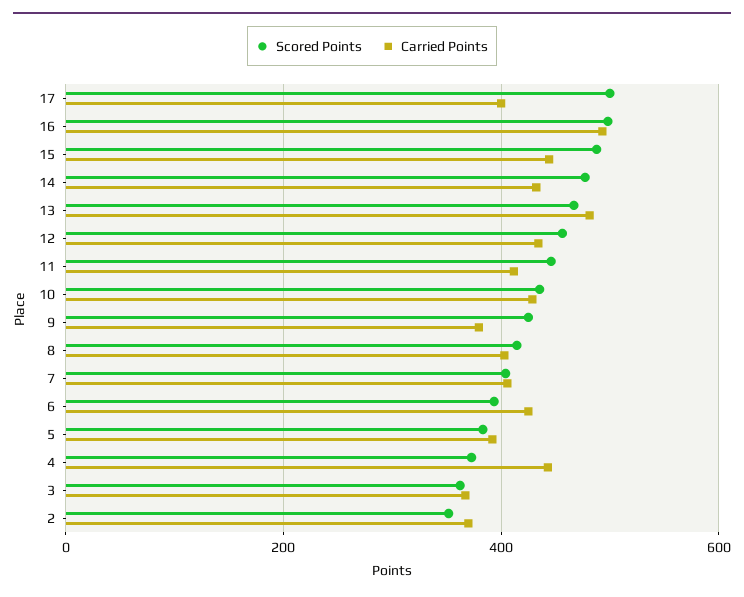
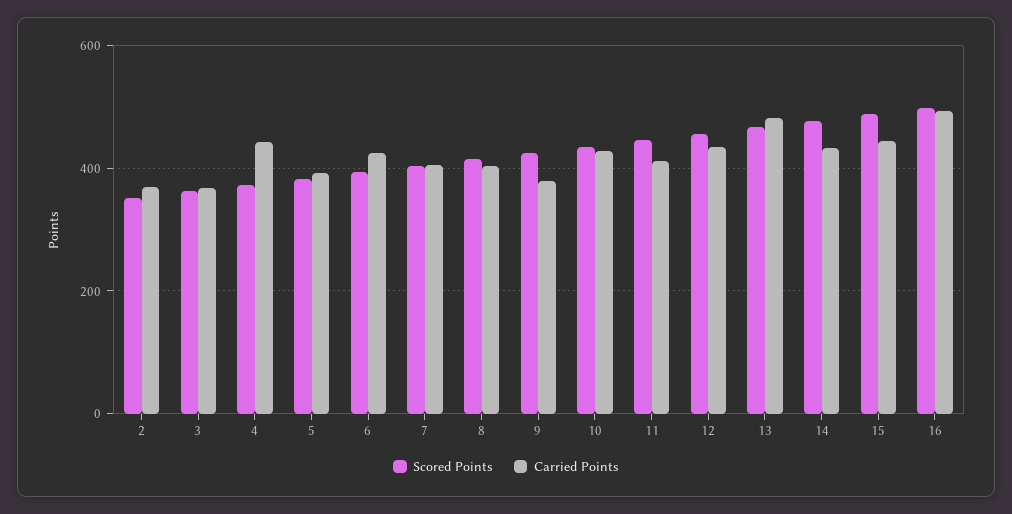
Scored Points, 17: 500 -> none
Carried Points, 17: 400 -> none

